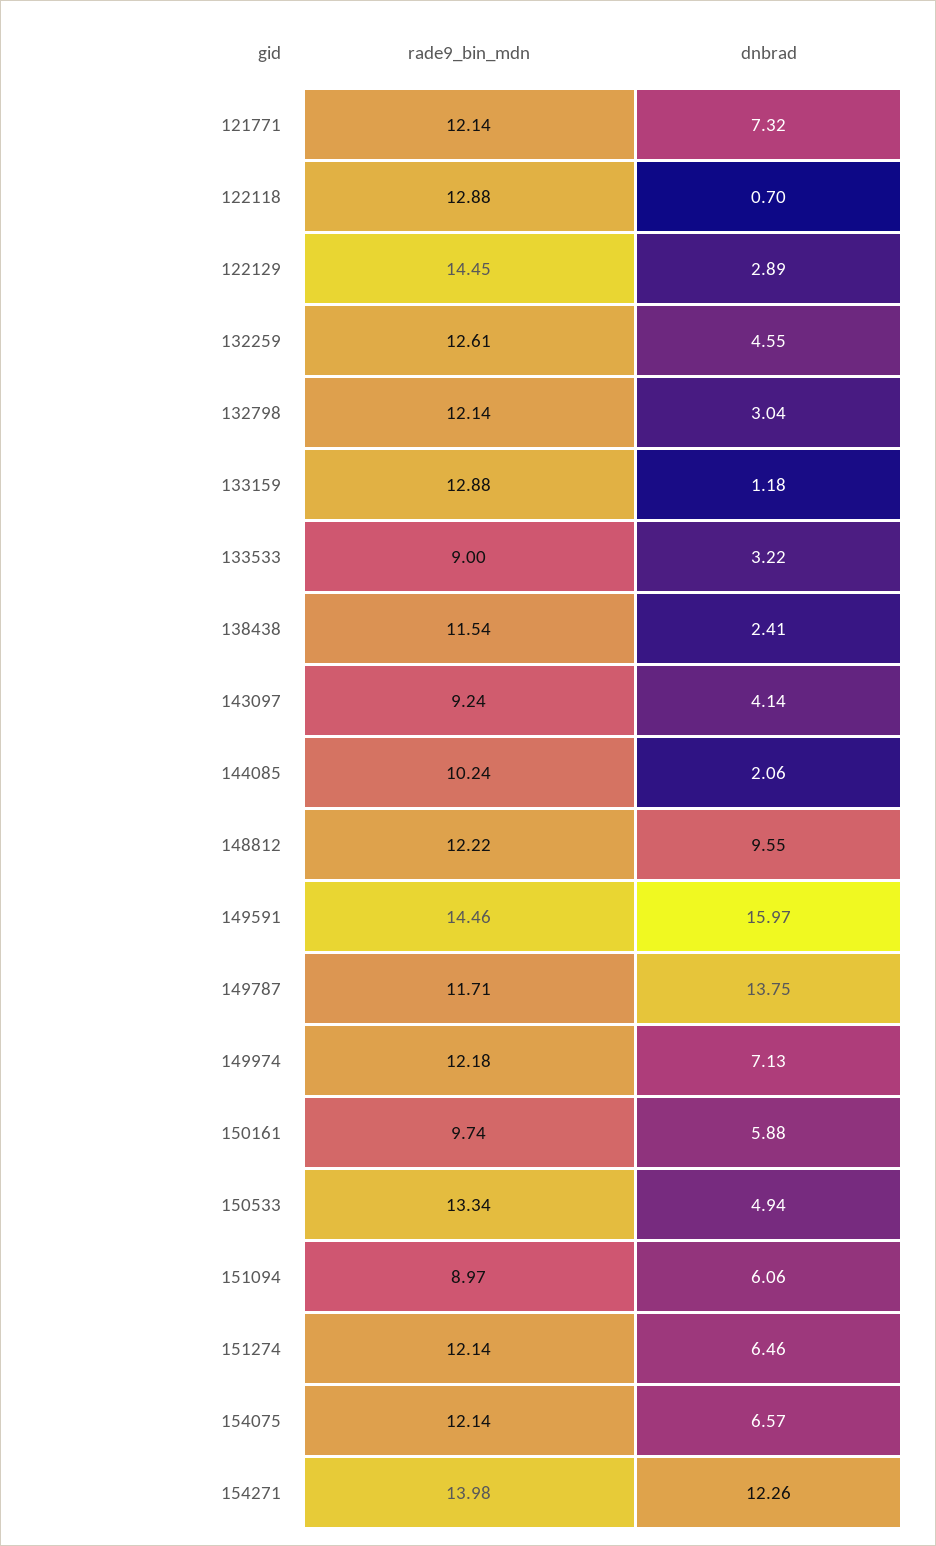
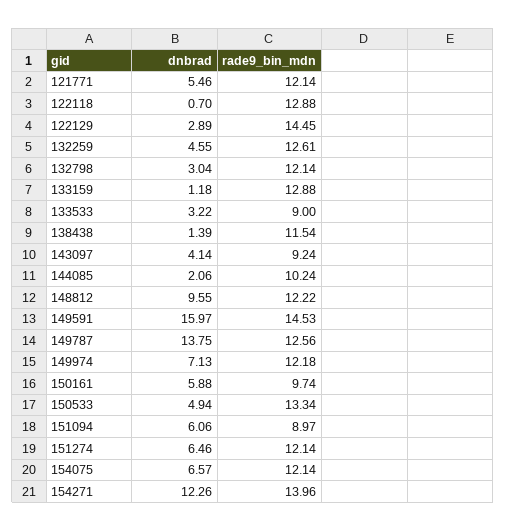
dnbrad, 121771: 7.32 -> 5.46
dnbrad, 138438: 2.41 -> 1.39
rade9_bin_mdn, 149591: 14.46 -> 14.53
rade9_bin_mdn, 149787: 11.71 -> 12.56
rade9_bin_mdn, 154271: 13.98 -> 13.96

